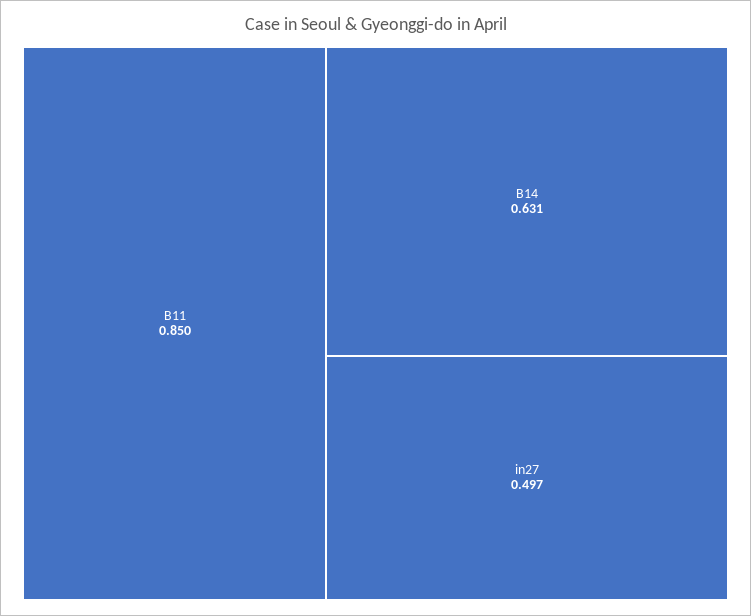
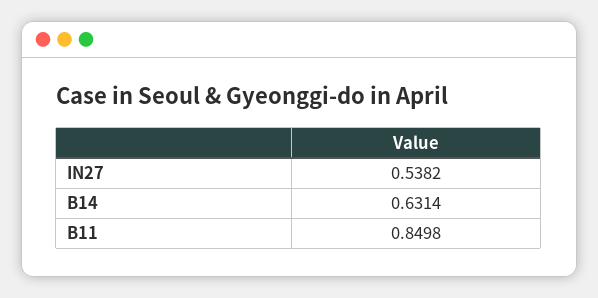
in27: 0.497 -> 0.5382

